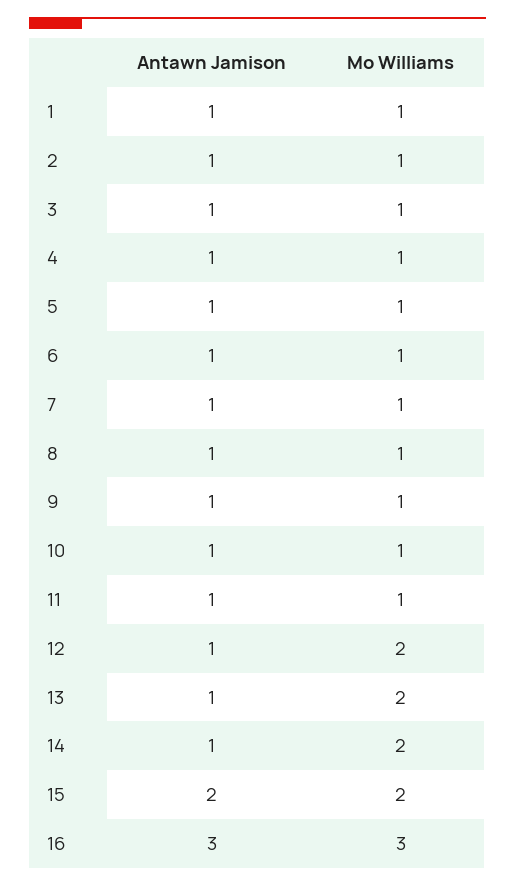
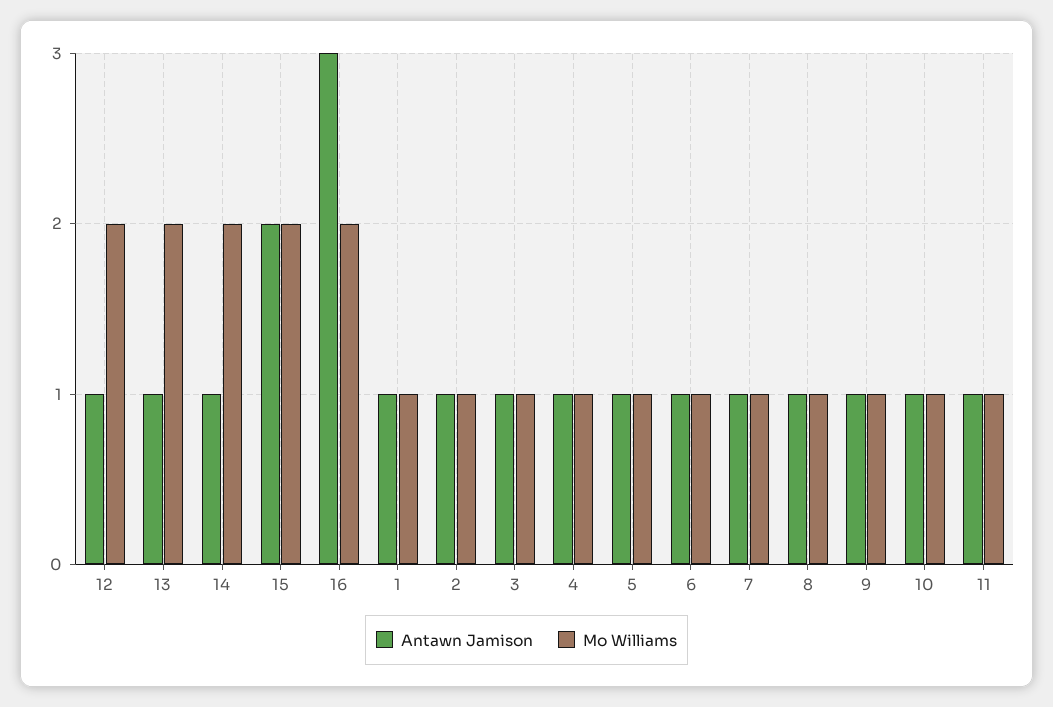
Mo Williams, 16: 3 -> 2

